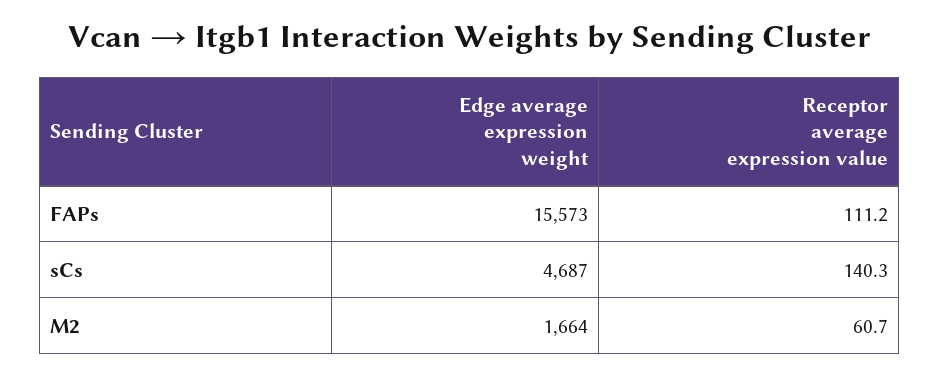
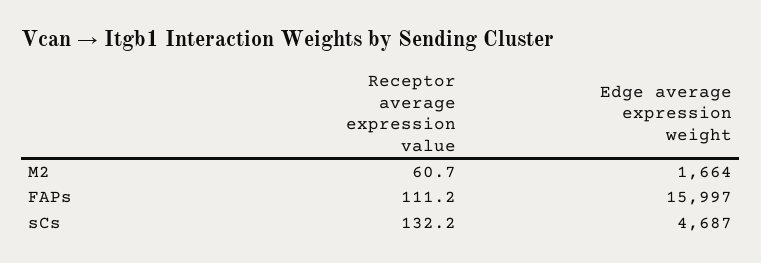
Edge average expression weight, FAPs: 15573 -> 15997
Receptor average expression value, sCs: 140.3 -> 132.2

